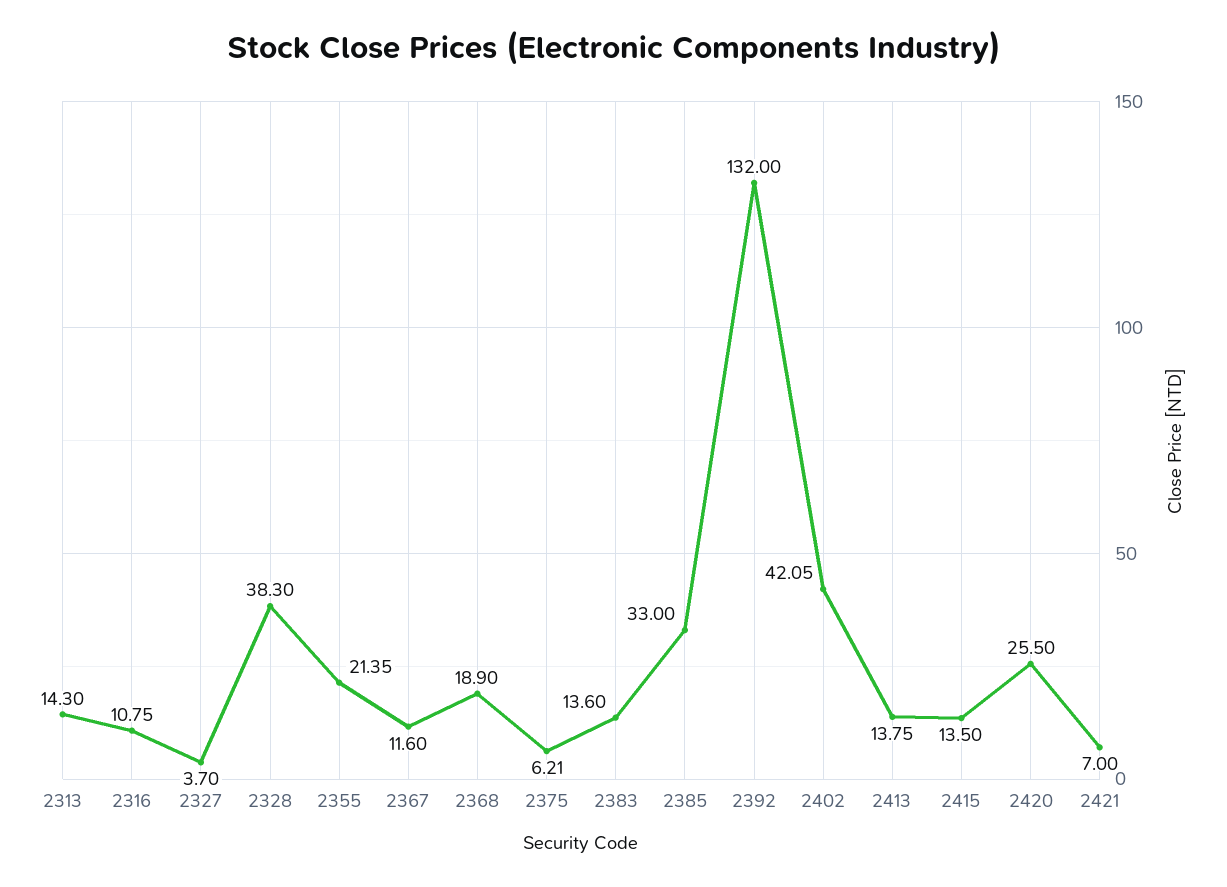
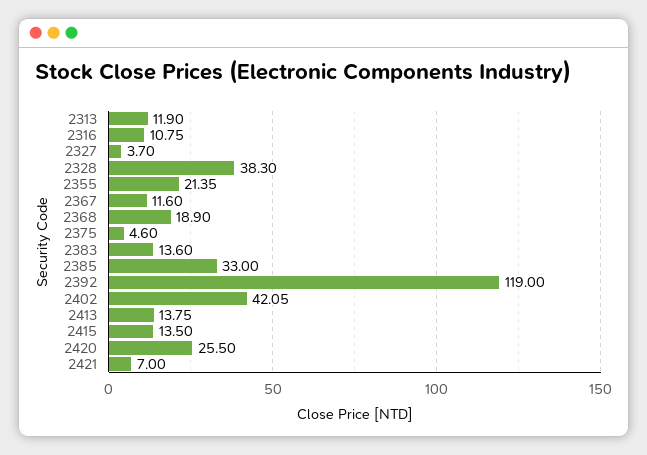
2313: 14.3 -> 11.9
2375: 6.21 -> 4.6
2392: 132 -> 119

